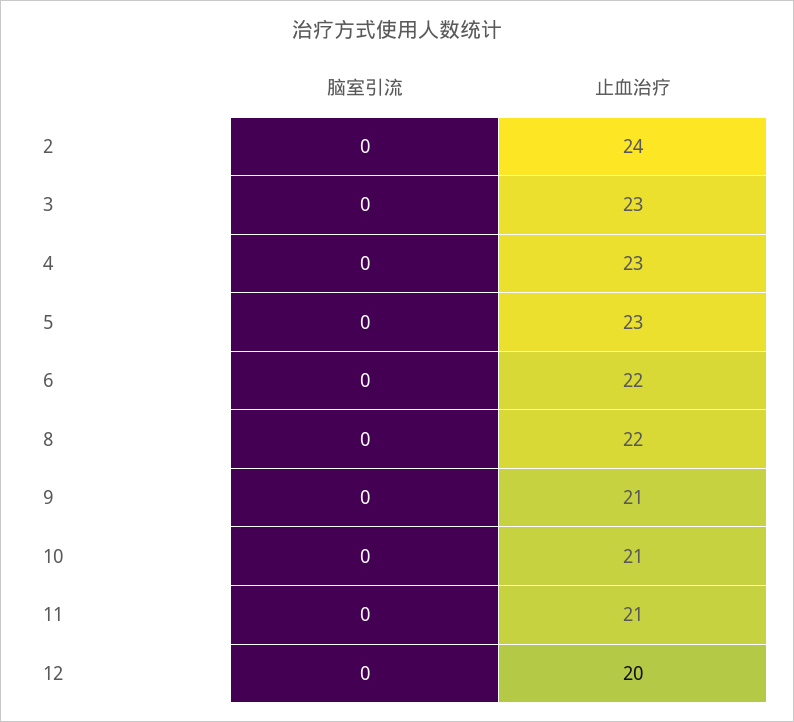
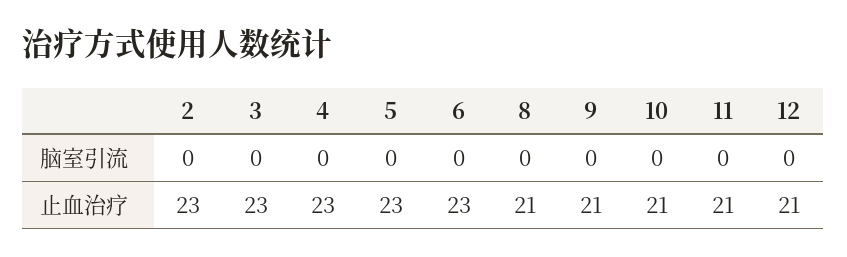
止血治疗, 2: 24 -> 23
止血治疗, 6: 22 -> 23
止血治疗, 8: 22 -> 21
止血治疗, 12: 20 -> 21

